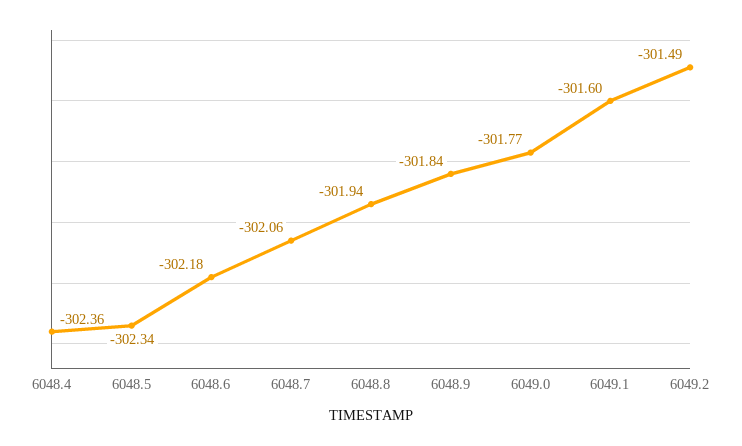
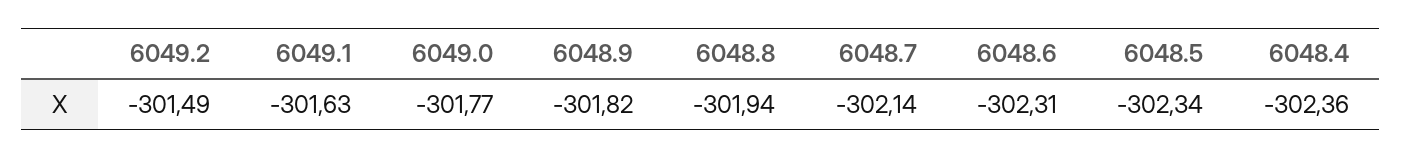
6048.6: -302.18 -> -302.31
6048.7: -302.06 -> -302.14
6048.9: -301.84 -> -301.82
6049.1: -301.6 -> -301.63

